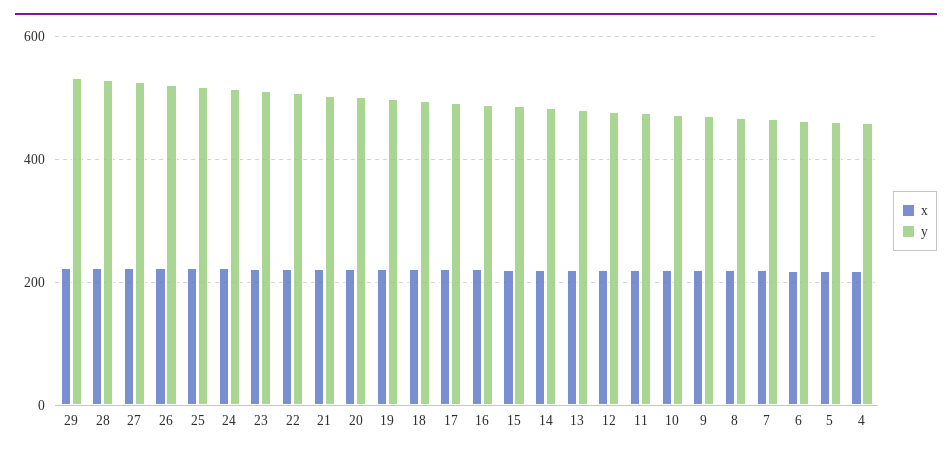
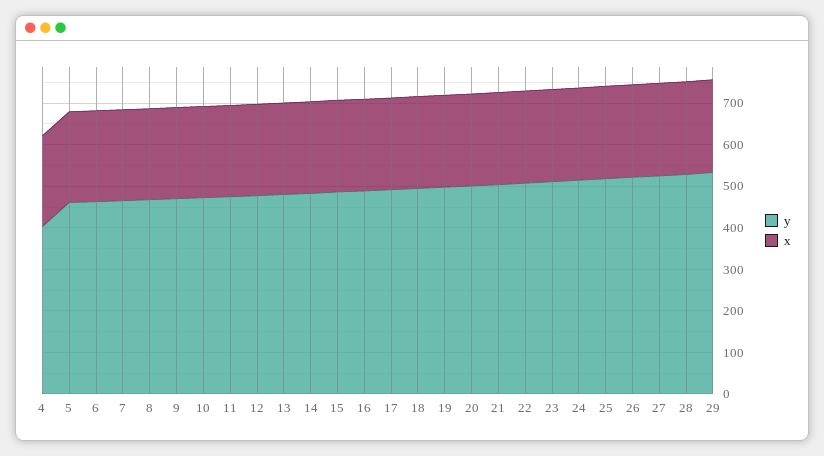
y, 4: 460 -> 400

